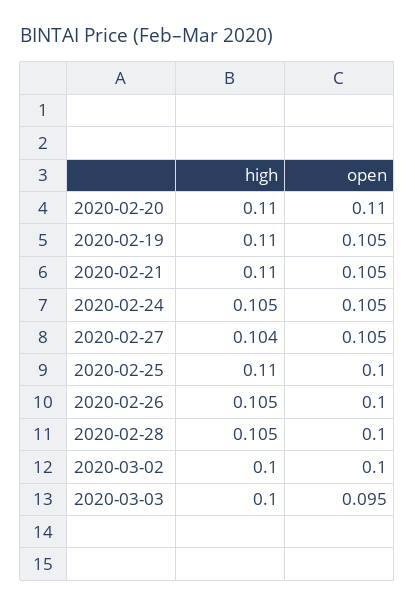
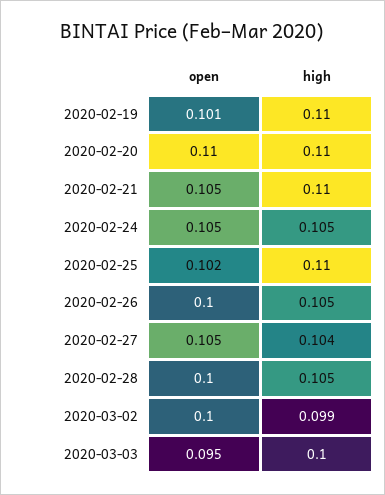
open, 2020-02-19: 0.105 -> 0.101
open, 2020-02-25: 0.1 -> 0.102
high, 2020-03-02: 0.1 -> 0.099

